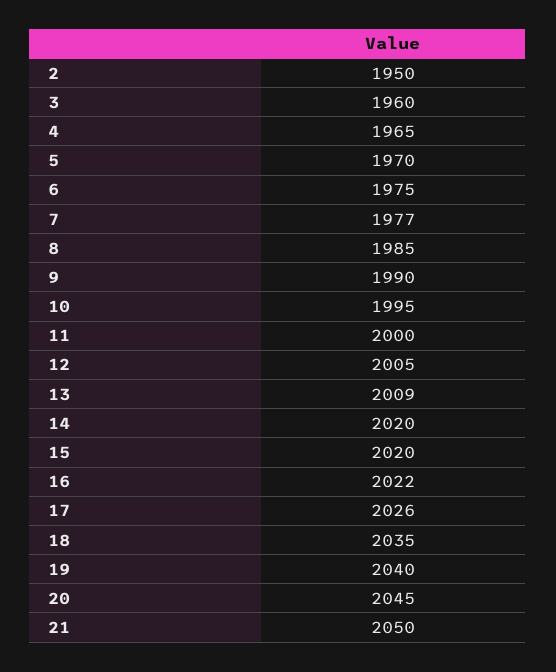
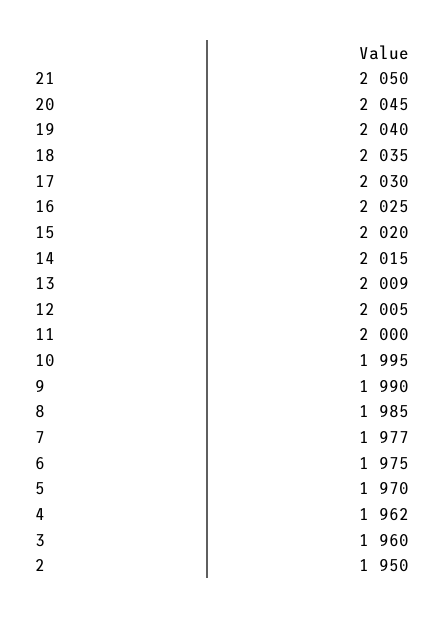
4: 1965 -> 1962
14: 2020 -> 2015
16: 2022 -> 2025
17: 2026 -> 2030

